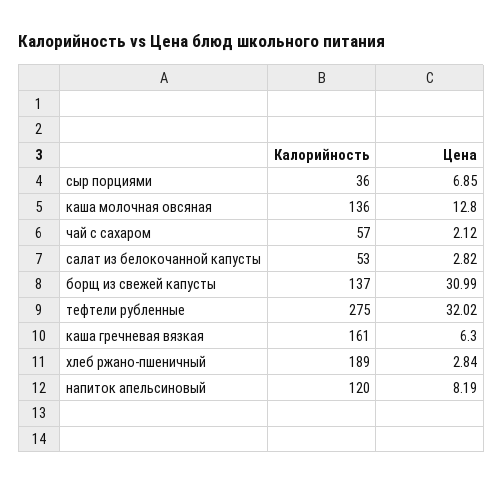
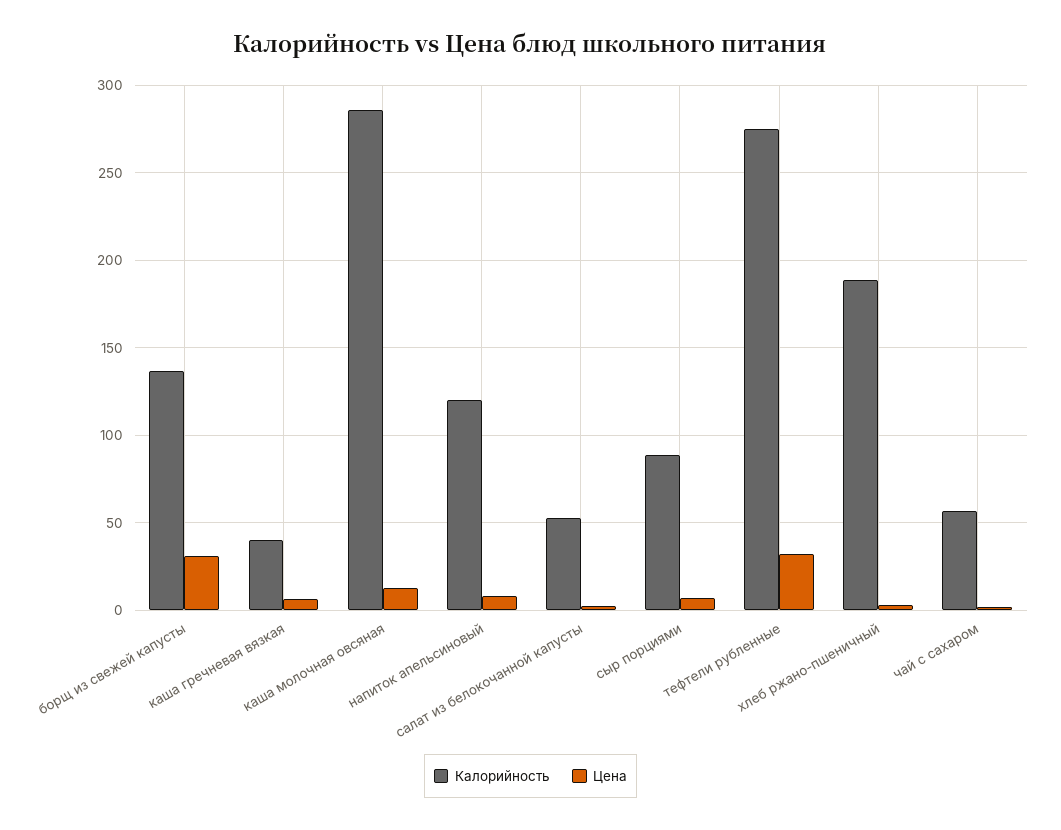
Калорийность, сыр порциями: 36 -> 90
Калорийность, каша молочная овсяная: 136 -> 285
Калорийность, каша гречневая вязкая: 161 -> 40

